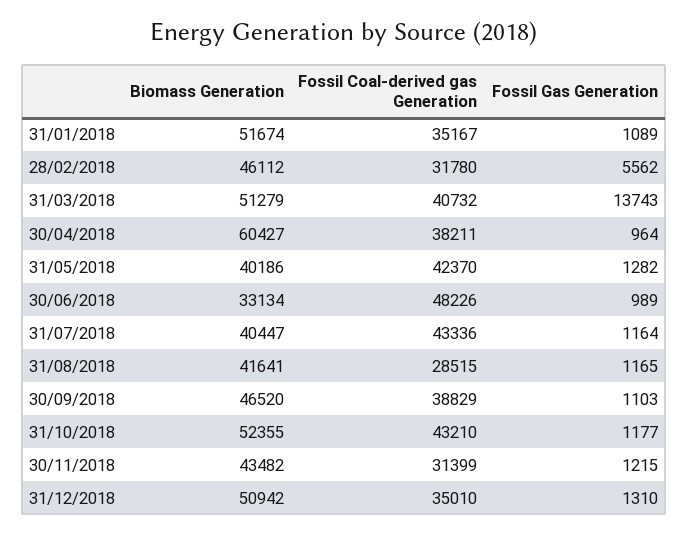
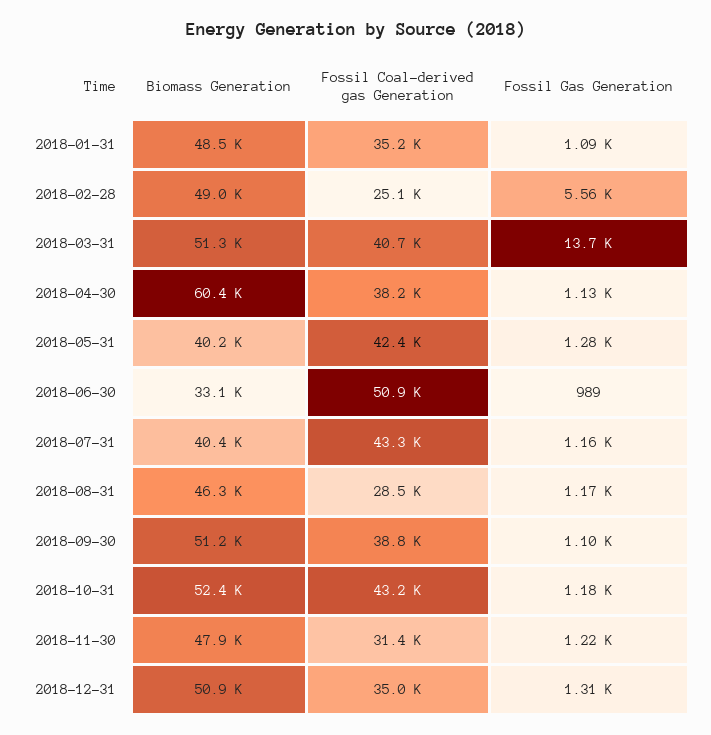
Biomass Generation, 31/01/2018: 51674 -> 48500
Biomass Generation, 28/02/2018: 46112 -> 49000
Fossil Coal-derived gas Generation, 28/02/2018: 31780 -> 25100
Fossil Gas Generation, 30/04/2018: 964 -> 1130
Fossil Coal-derived gas Generation, 30/06/2018: 48226 -> 50900
Biomass Generation, 31/08/2018: 41641 -> 46300
Biomass Generation, 30/09/2018: 46520 -> 51200
Biomass Generation, 30/11/2018: 43482 -> 47900

